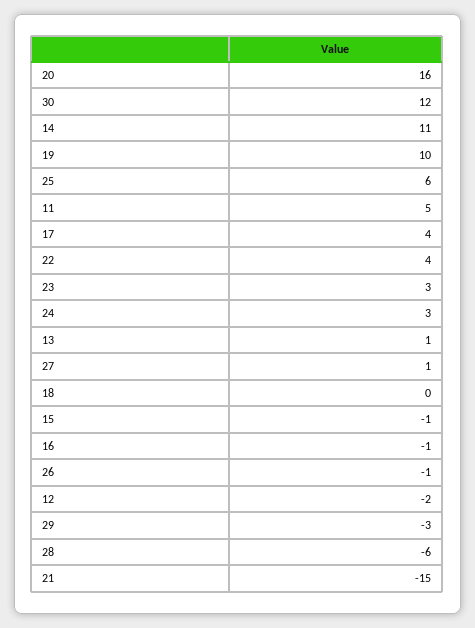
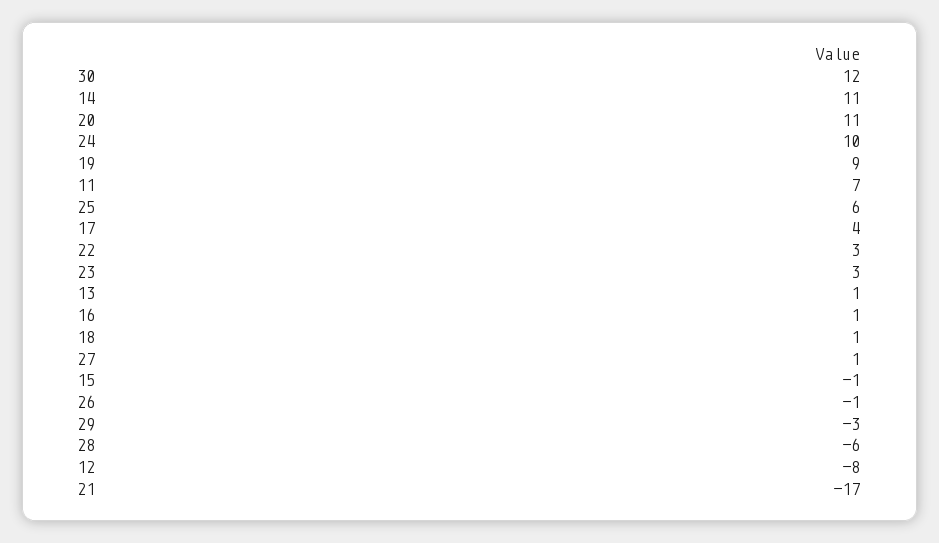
20: 16 -> 11
19: 10 -> 9
11: 5 -> 7
22: 4 -> 3
24: 3 -> 10
18: 0 -> 1
16: -1 -> 1
12: -2 -> -8
21: -15 -> -17

